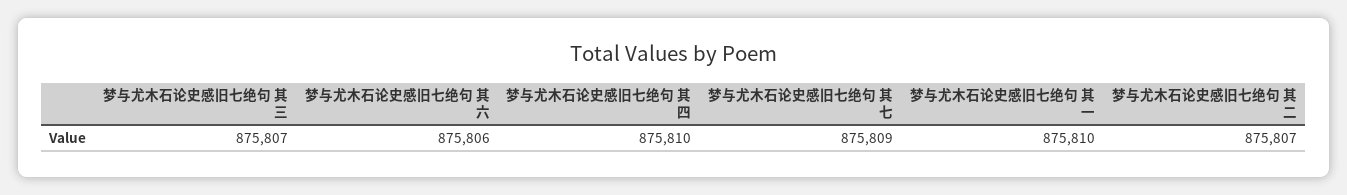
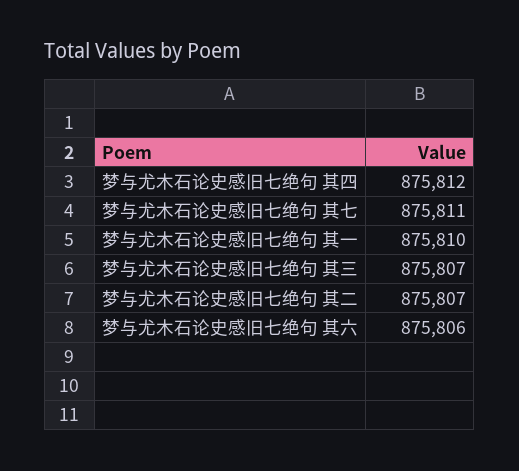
梦与尤木石论史感旧七绝句 其四: 875810 -> 875812
梦与尤木石论史感旧七绝句 其七: 875809 -> 875811

